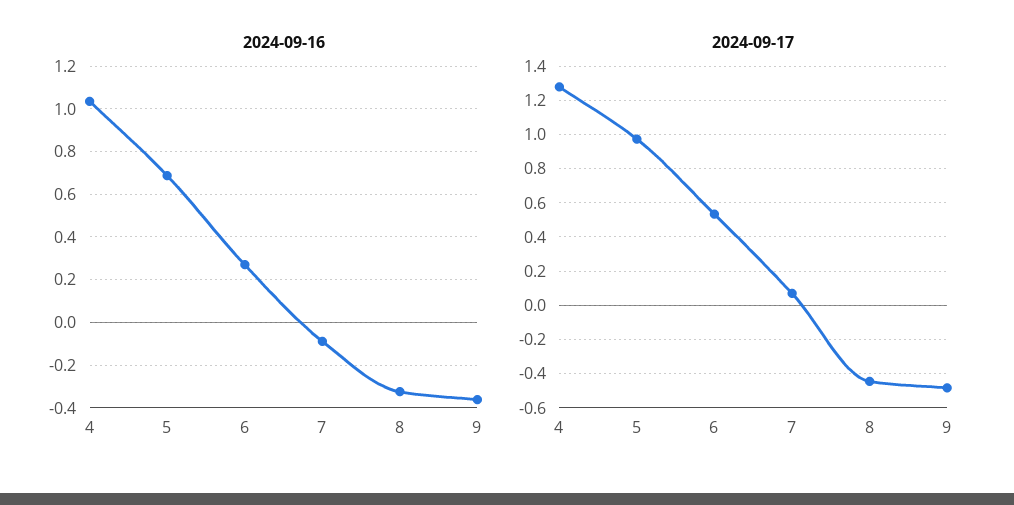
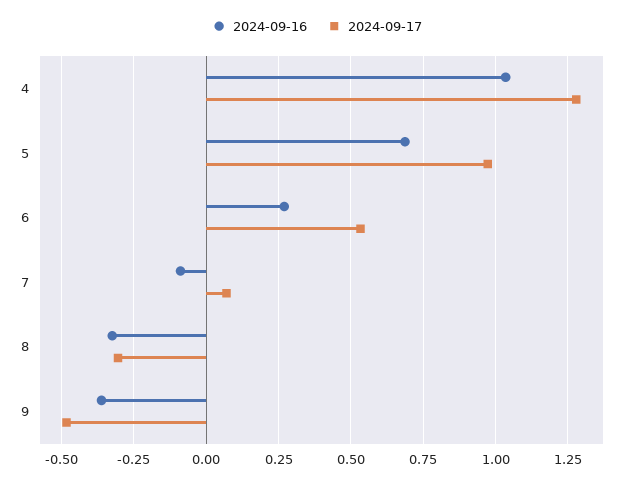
2024-09-17, 8: -0.45 -> -0.3

